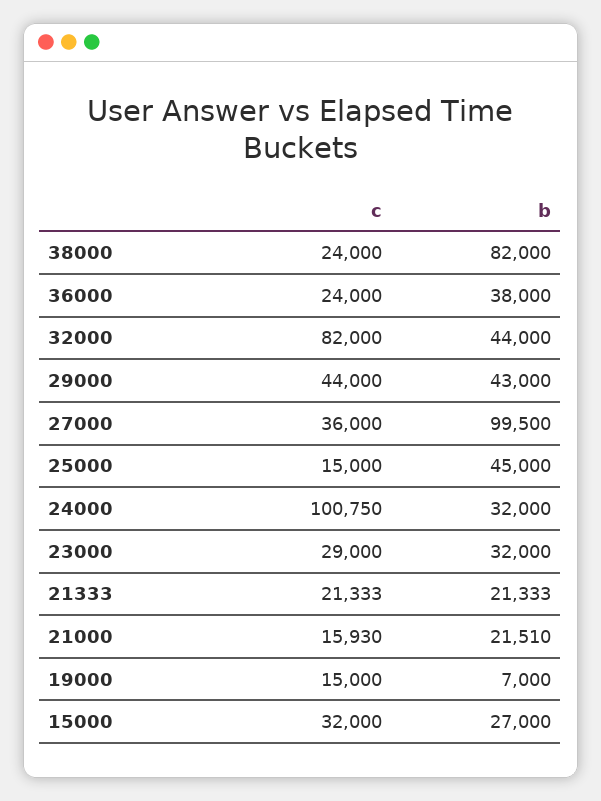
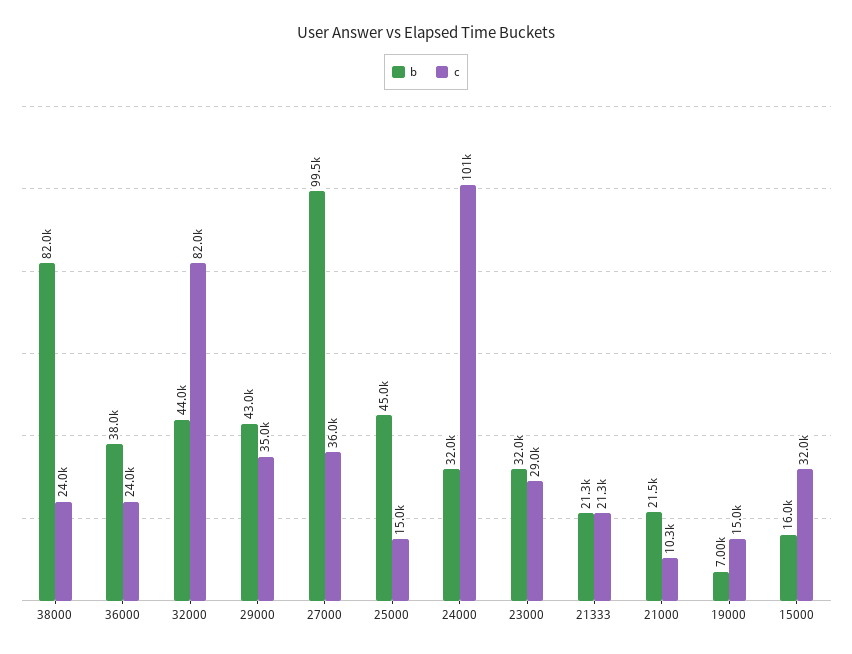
c, 29000: 44000 -> 35000
c, 21000: 15930 -> 10300
b, 15000: 27000 -> 16000

